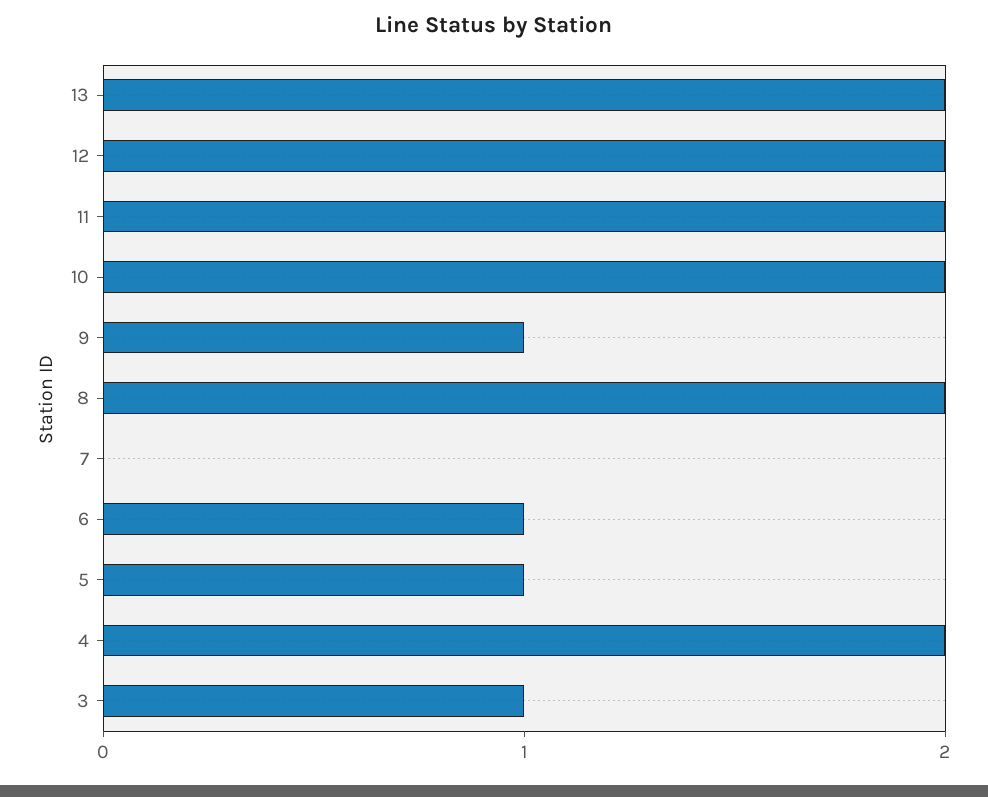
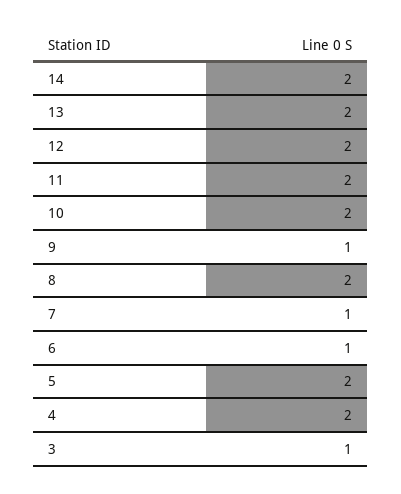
7: 0 -> 1
5: 1 -> 2
14: none -> 2

